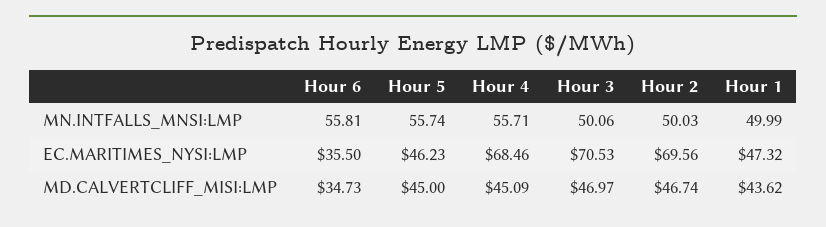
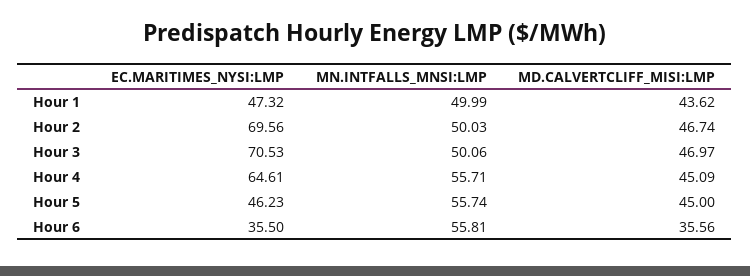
Hour 4, EC.MARITIMES_NYSI:LMP: 68.46 -> 64.61
Hour 6, MD.CALVERTCLIFF_MISI:LMP: 34.73 -> 35.56

